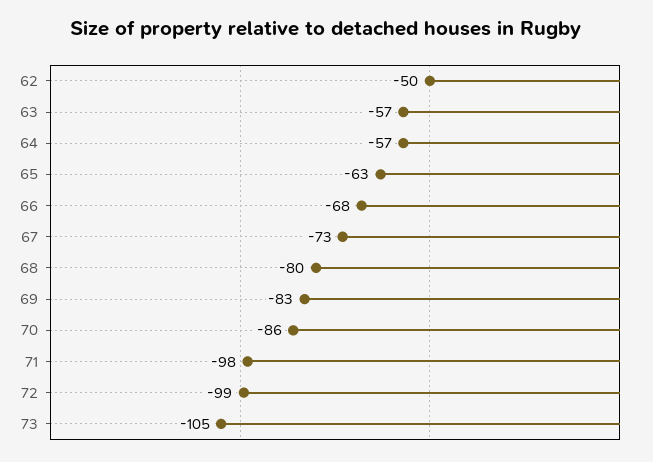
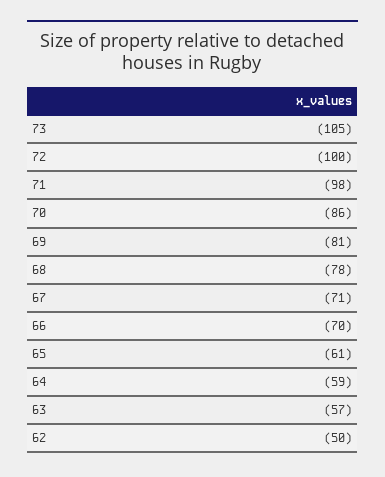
64: -57 -> -59
65: -63 -> -61
66: -68 -> -70
67: -73 -> -71
68: -80 -> -78
69: -83 -> -81
72: -99 -> -100

